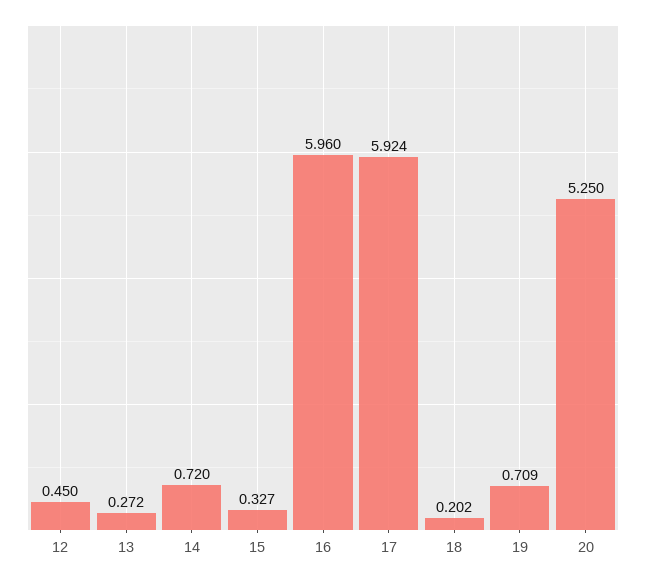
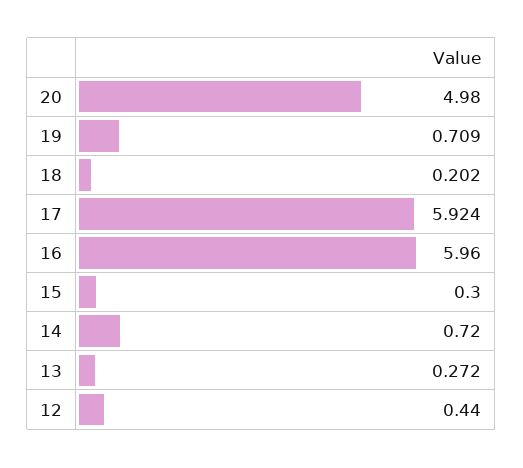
12: 0.45 -> 0.44
15: 0.327 -> 0.3
20: 5.25 -> 4.98

